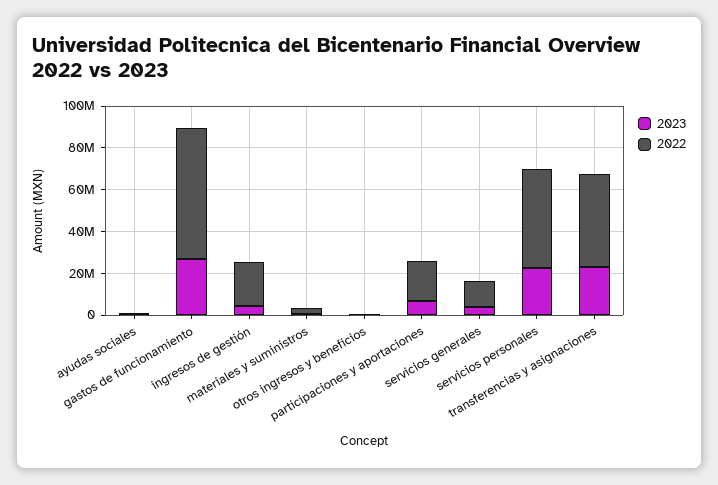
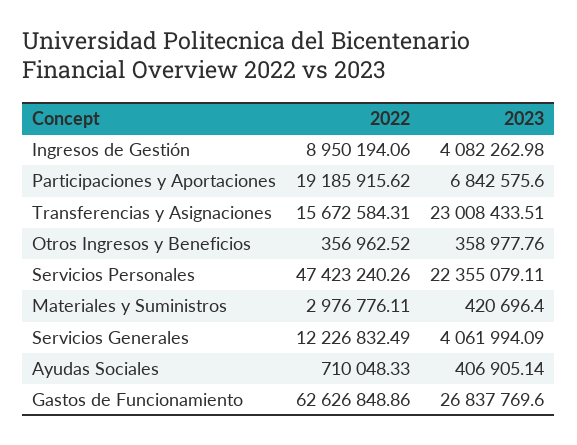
2022, ingresos de gestión: 20000000 -> 8950194.06
2022, transferencias y asignaciones: 45000000 -> 15672584.31

